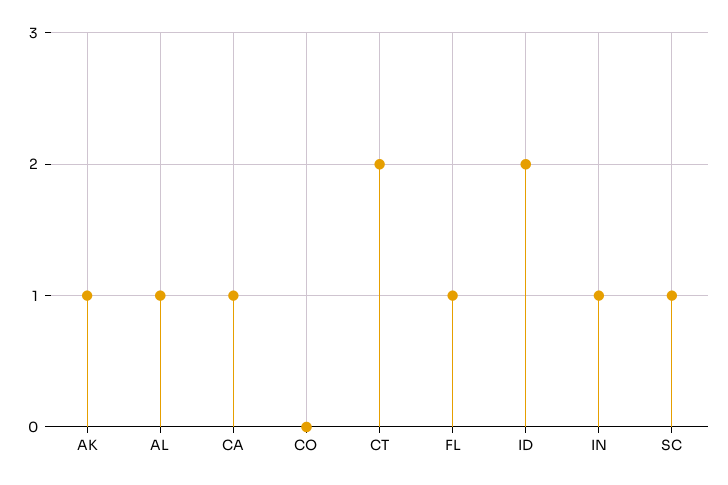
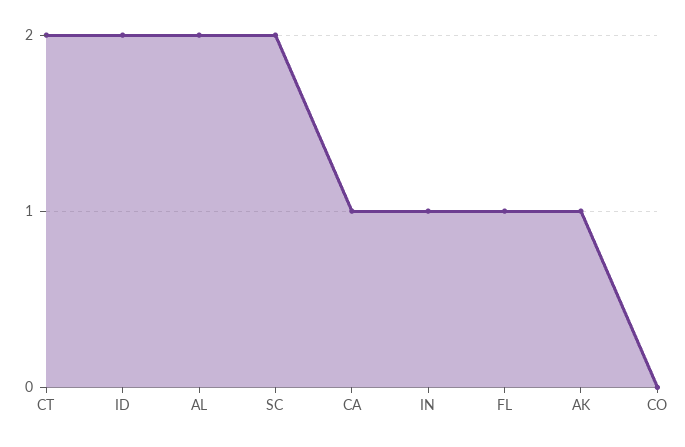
AL: 1 -> 2
SC: 1 -> 2

